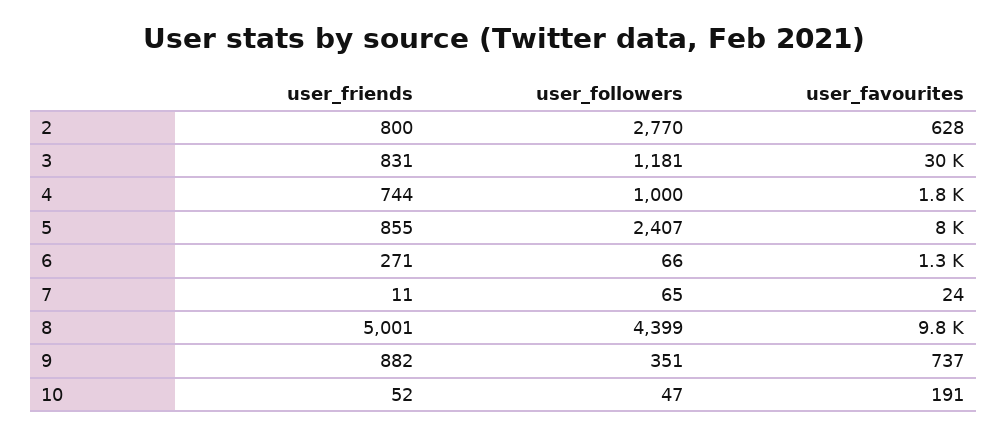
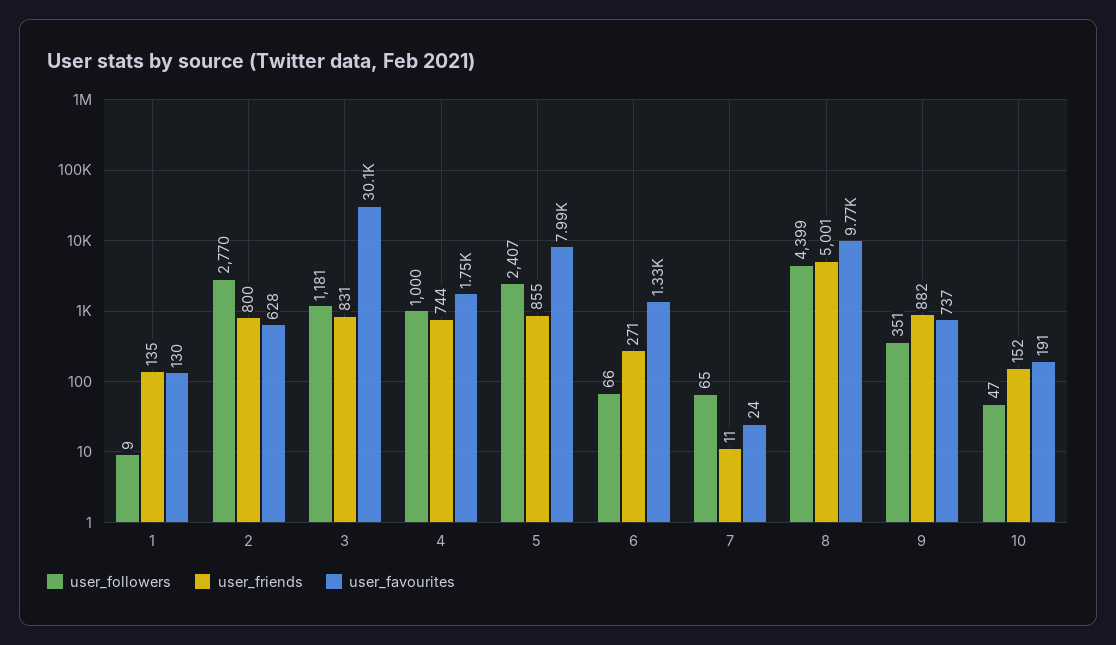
user_friends, 10: 52 -> 152
user_followers, 1: none -> 9
user_friends, 1: none -> 135
user_favourites, 1: none -> 130

